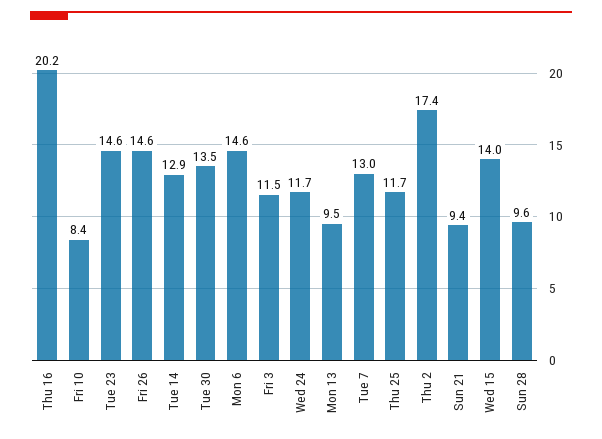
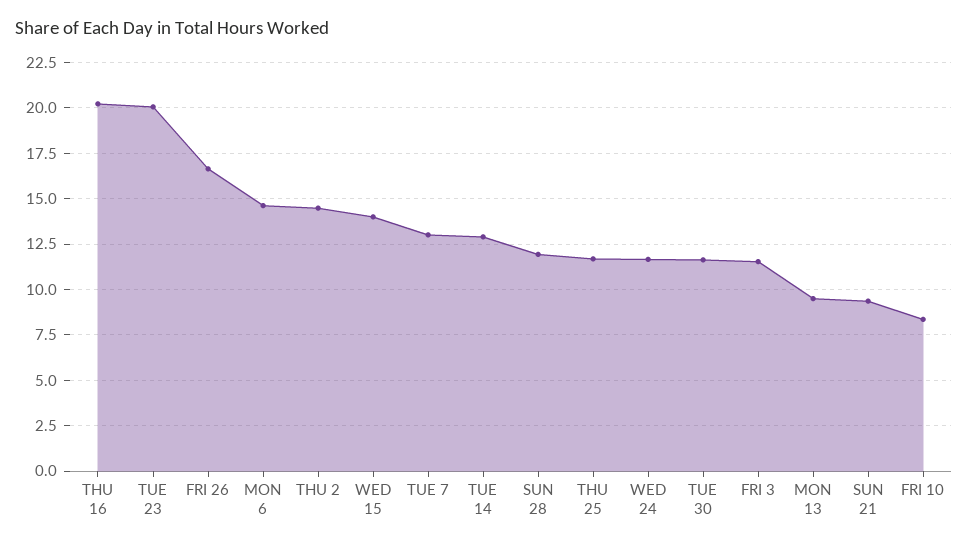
Tue 23: 14.6 -> 20
Fri 26: 14.6 -> 16.5
Tue 30: 13.5 -> 11.5
Thu 2: 17.4 -> 14.5
Sun 28: 9.6 -> 12

